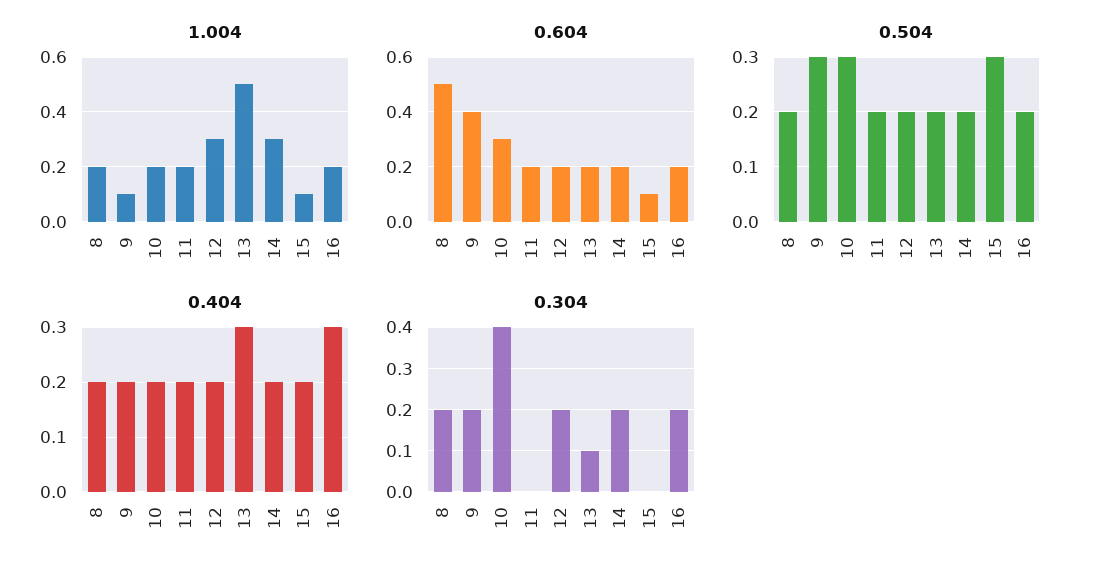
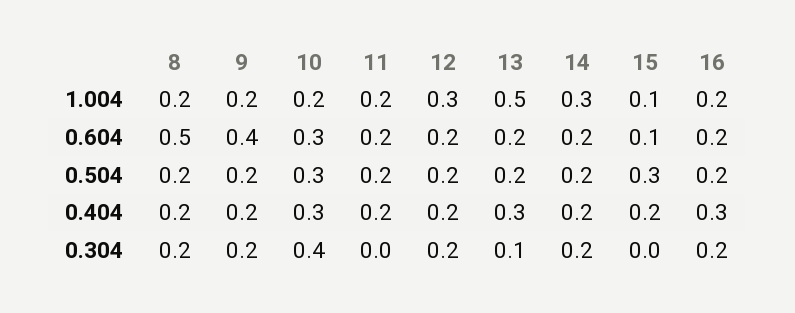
1.004, 9: 0.1 -> 0.2
0.504, 9: 0.3 -> 0.2
0.404, 10: 0.2 -> 0.3

